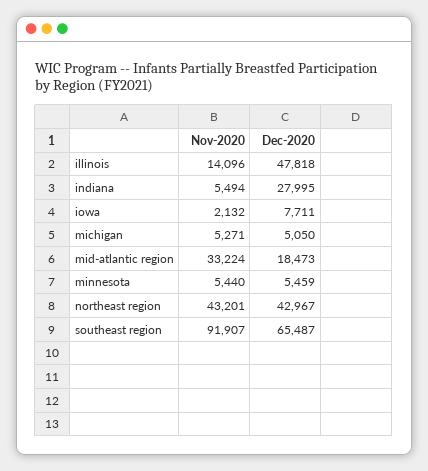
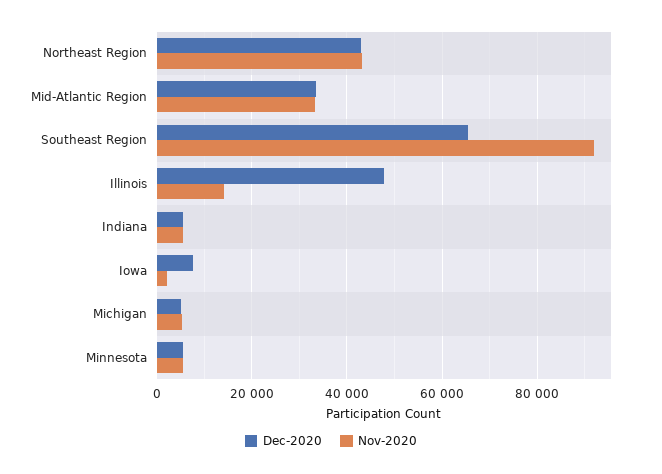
Dec-2020, indiana: 27995 -> 6000
Dec-2020, mid-atlantic region: 18473 -> 34000

